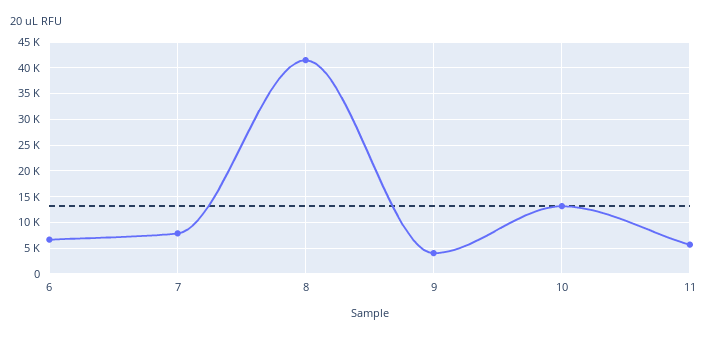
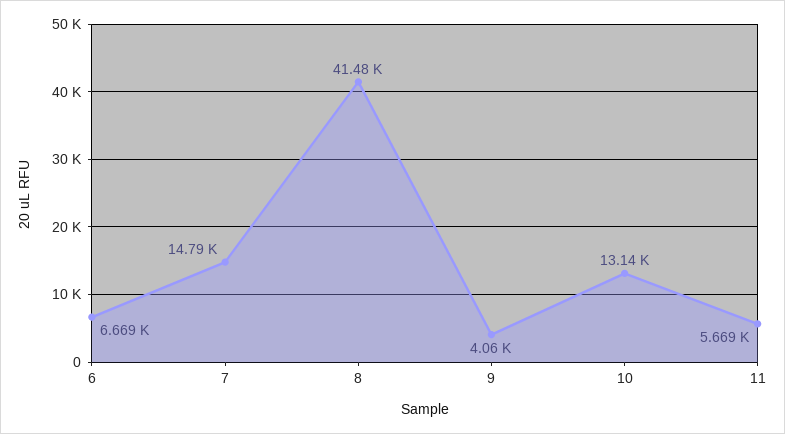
7: 7500 -> 14790

